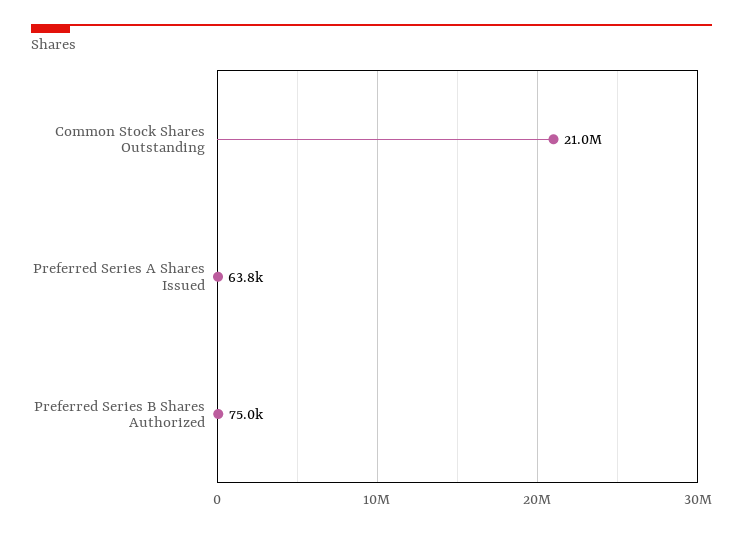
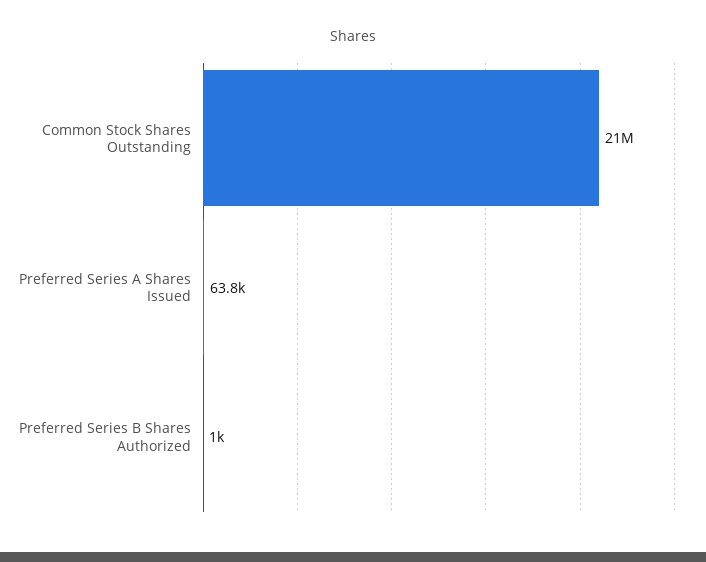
Preferred Series B Shares Authorized: 75000 -> 1000

